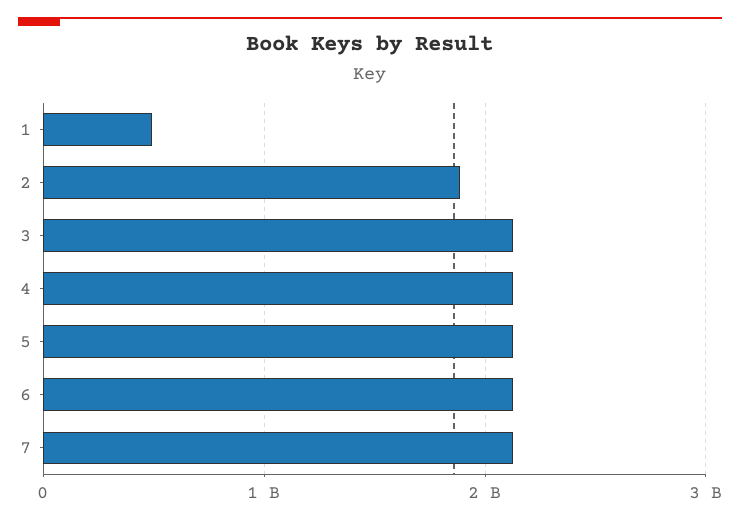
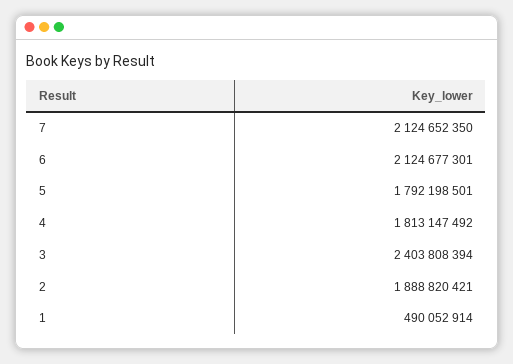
3: 2100000000 -> 2403808394
4: 2100000000 -> 1813147492
5: 2100000000 -> 1792198501

